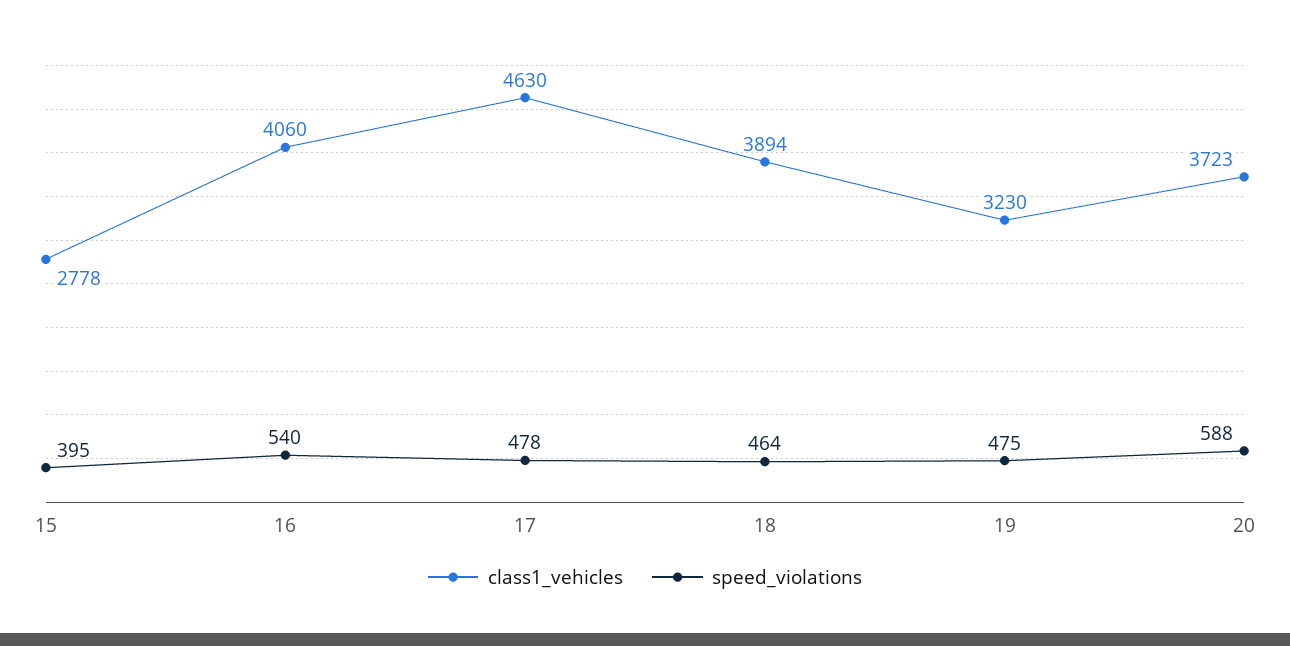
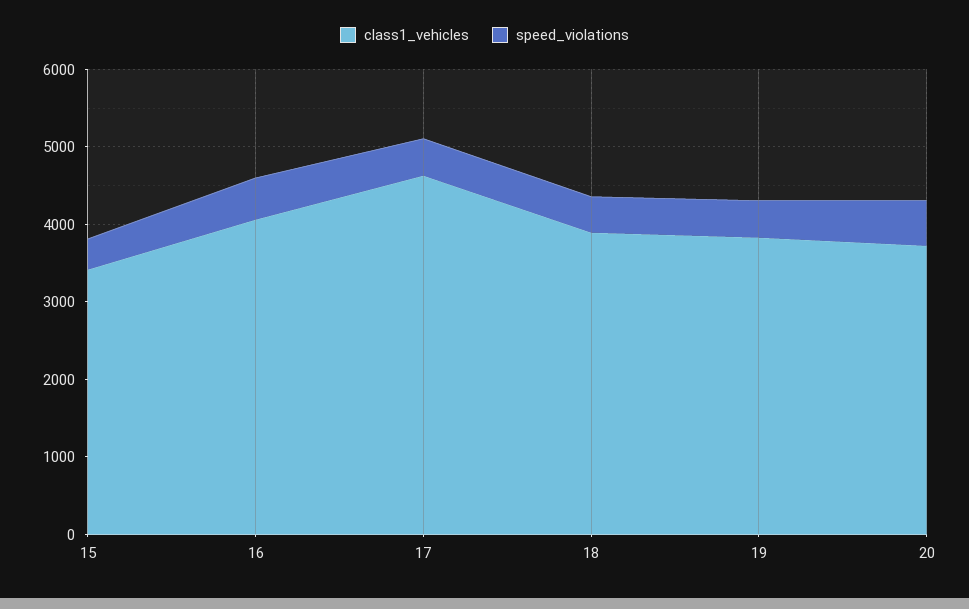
class1_vehicles, 15: 2778 -> 3400
class1_vehicles, 19: 3230 -> 3800

